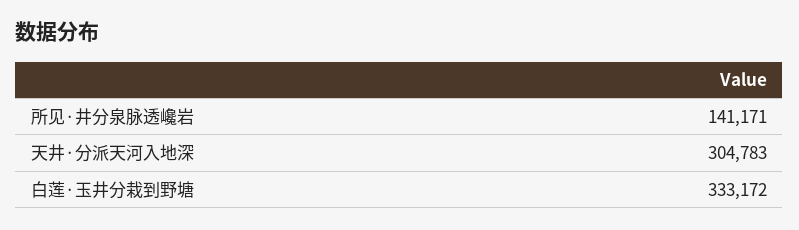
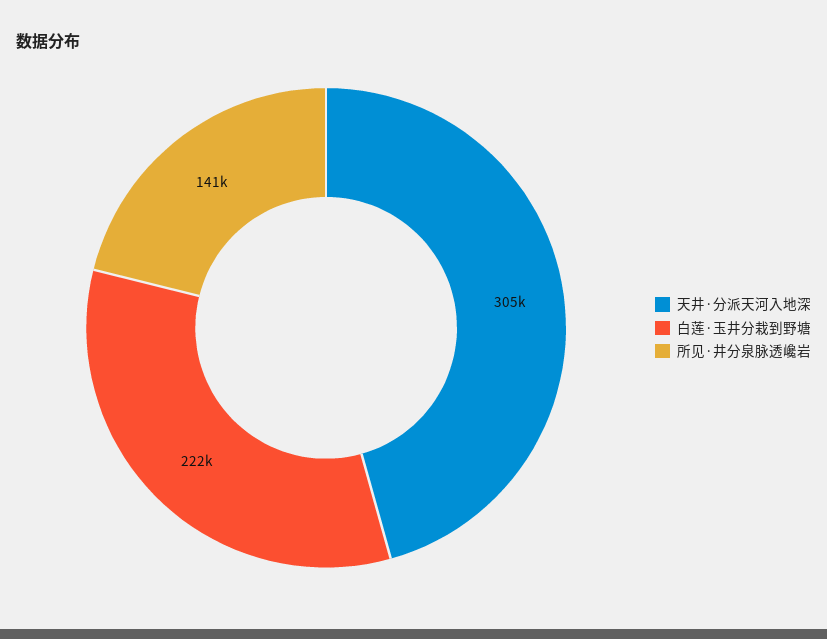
白莲·玉井分栽到野塘: 333172 -> 222000

